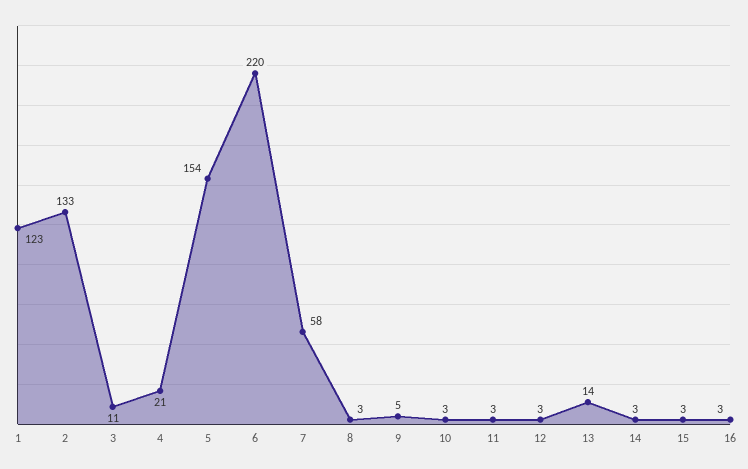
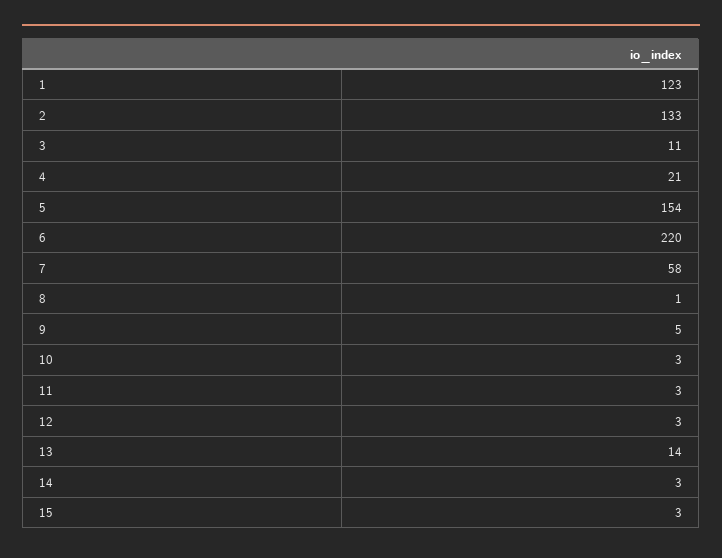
8: 3 -> 1
16: 3 -> none

